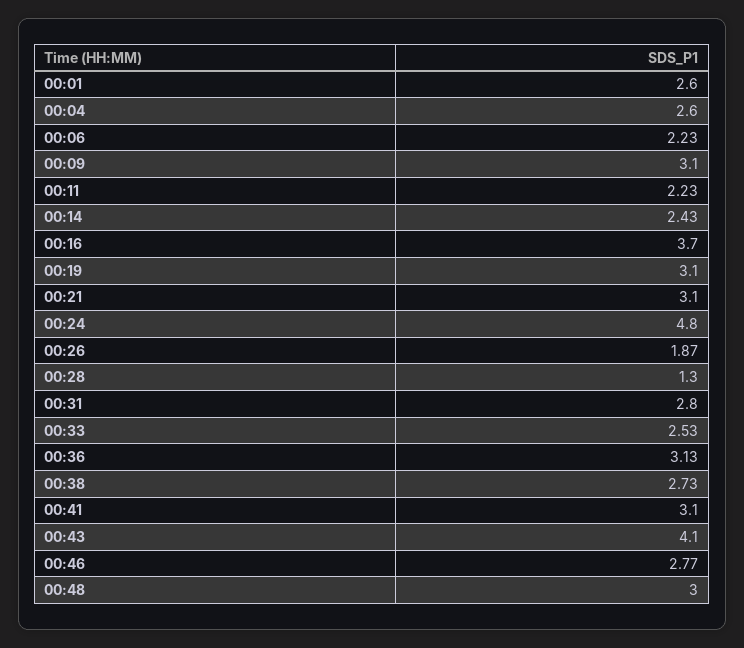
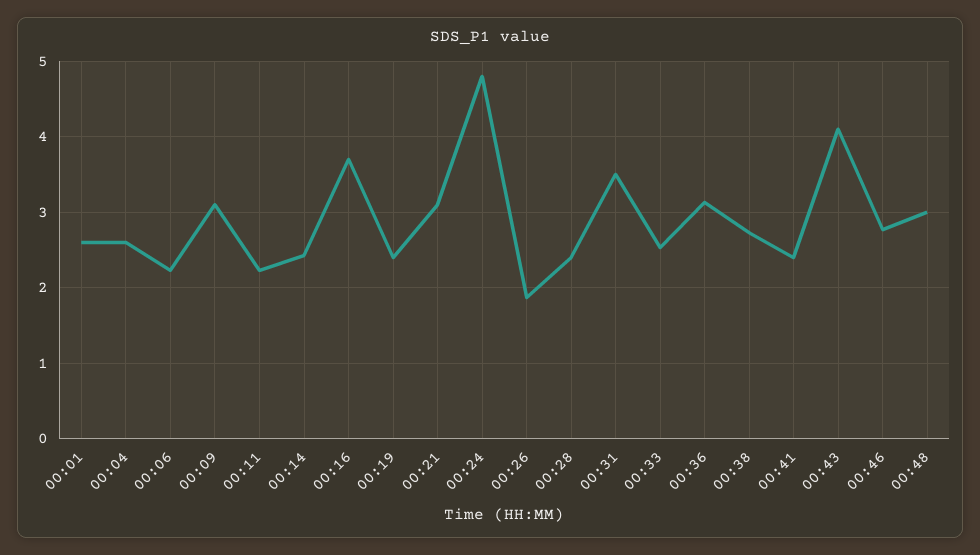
00:19: 3.1 -> 2.4
00:28: 1.3 -> 2.4
00:31: 2.8 -> 3.5
00:41: 3.1 -> 2.4

